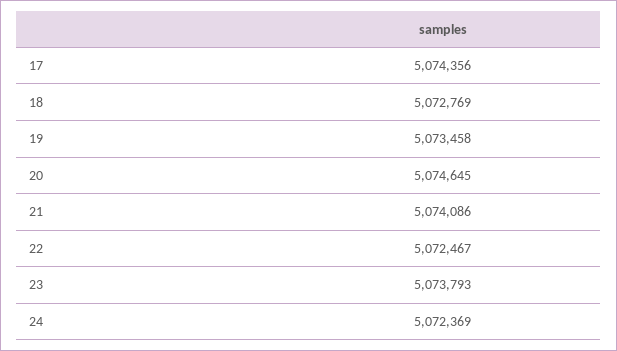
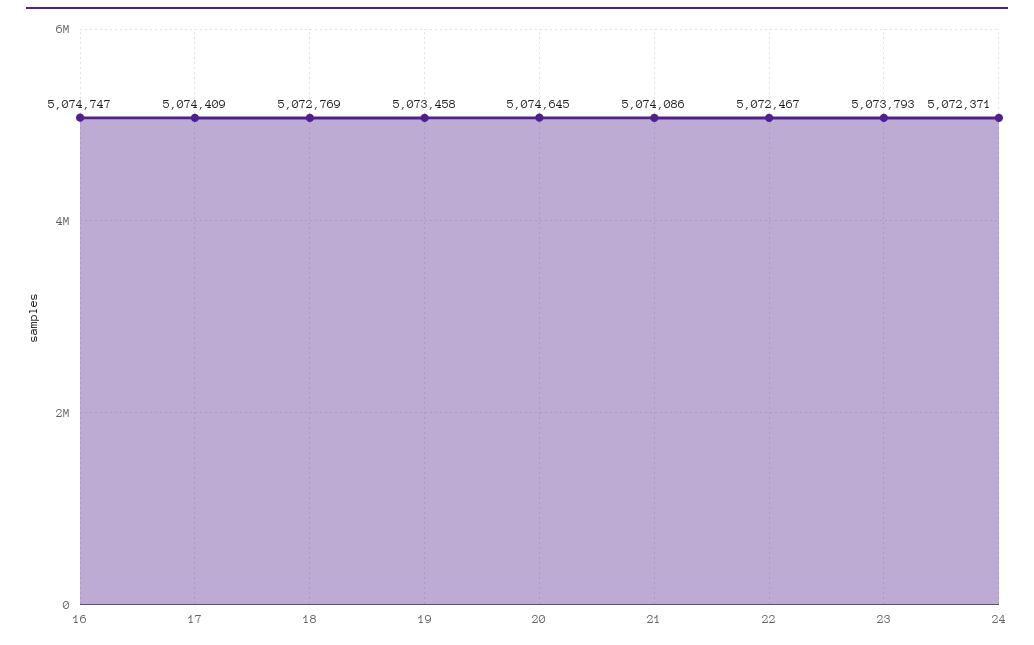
17: 5074356 -> 5074409
24: 5072369 -> 5072371
16: none -> 5074747

